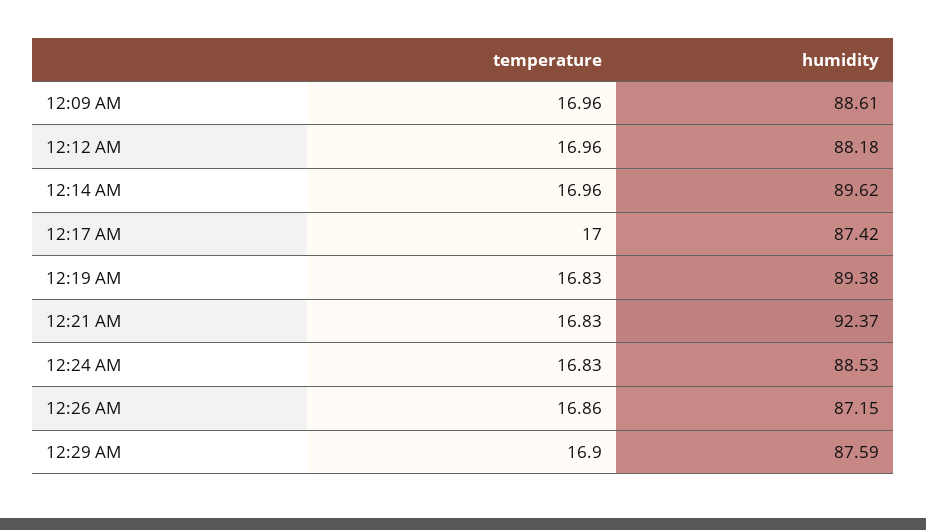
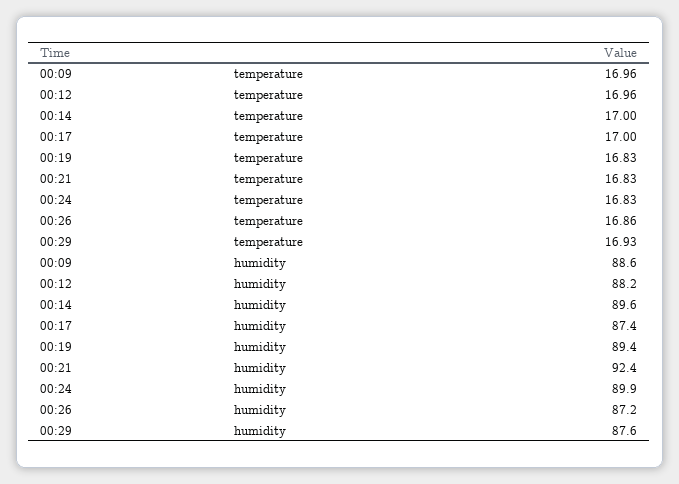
temperature, 12:14 AM: 16.96 -> 17
humidity, 12:24 AM: 88.53 -> 89.9
temperature, 12:29 AM: 16.9 -> 16.93

